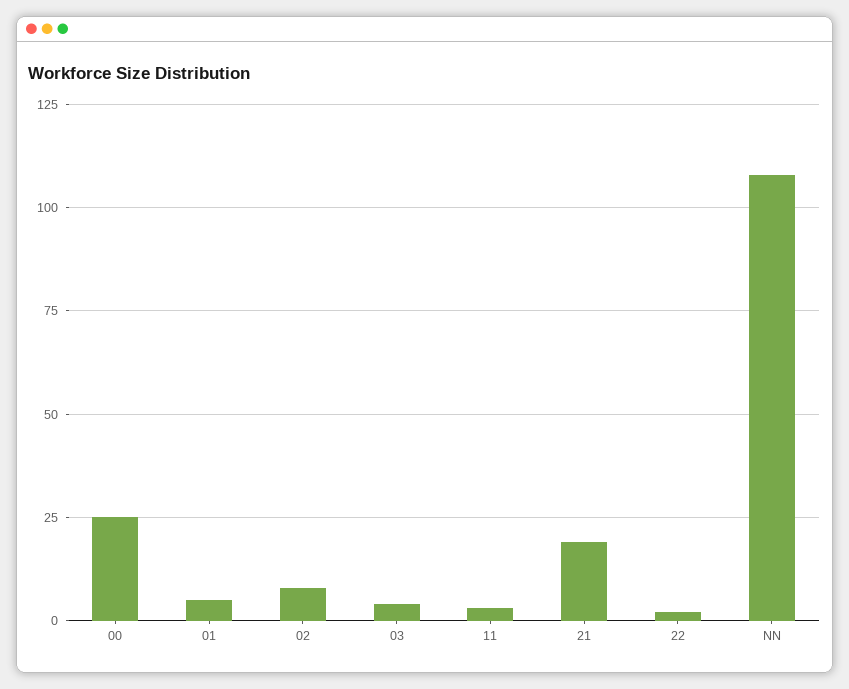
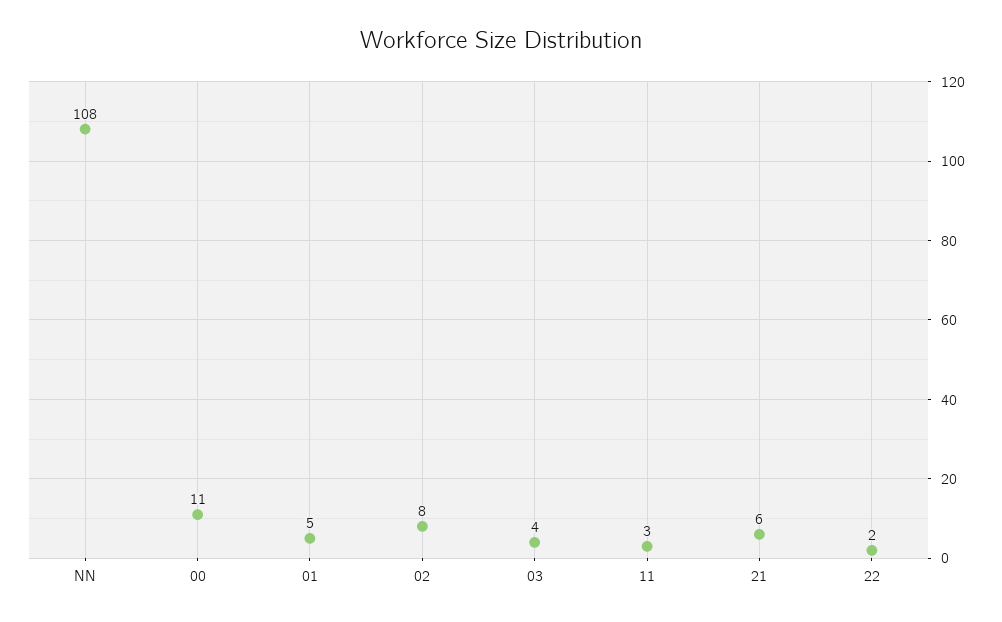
00: 25 -> 11
21: 20 -> 6

